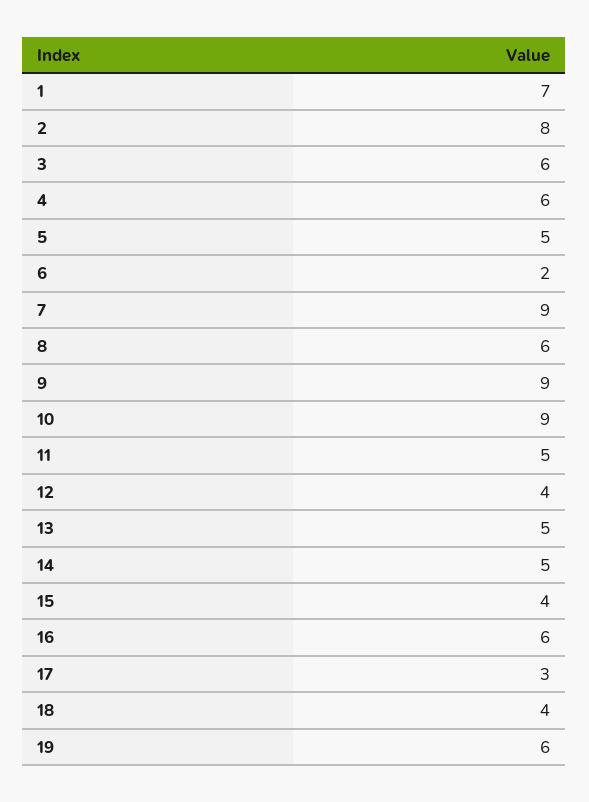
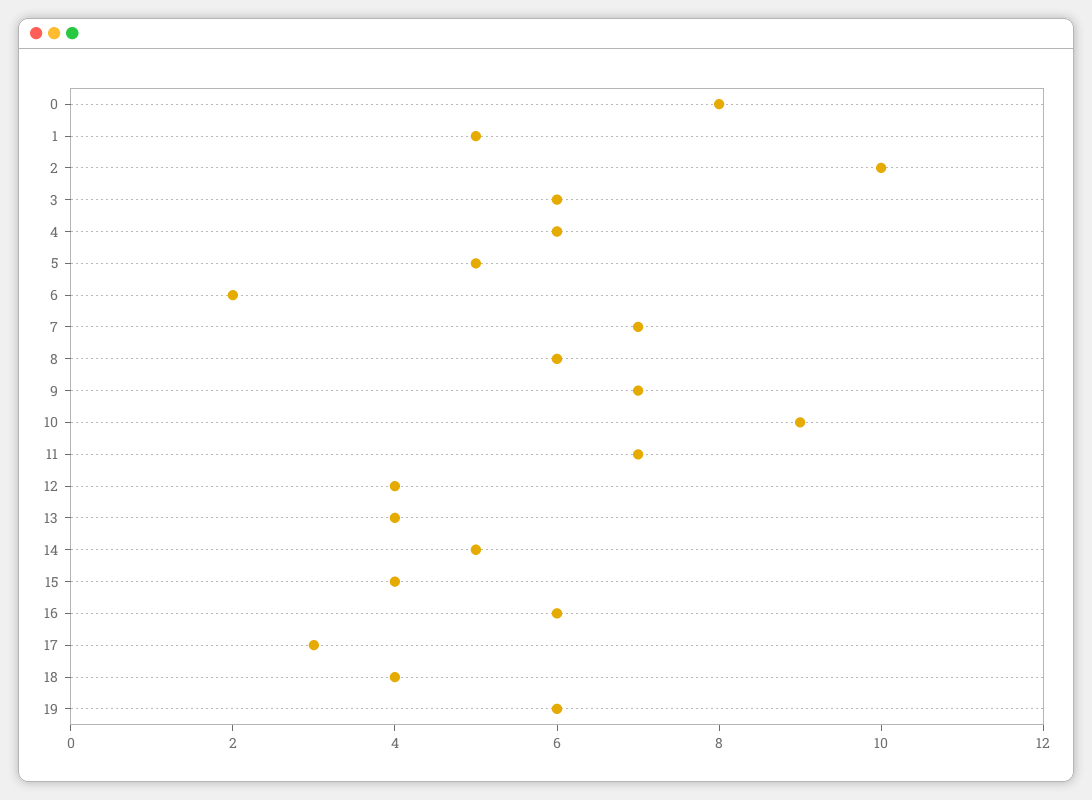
1: 7 -> 5
2: 8 -> 10
7: 9 -> 7
9: 9 -> 7
11: 5 -> 7
13: 5 -> 4
0: none -> 8

